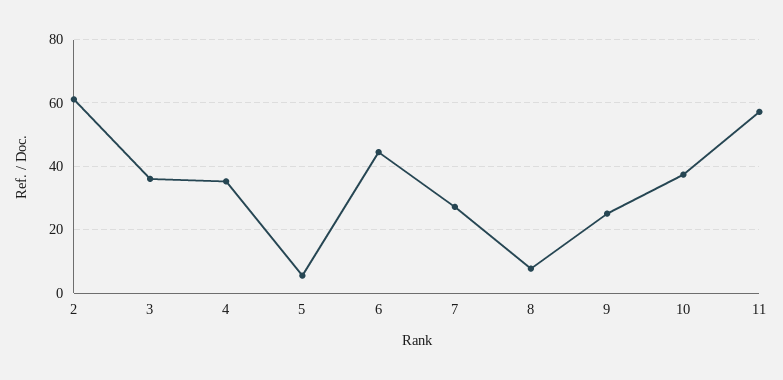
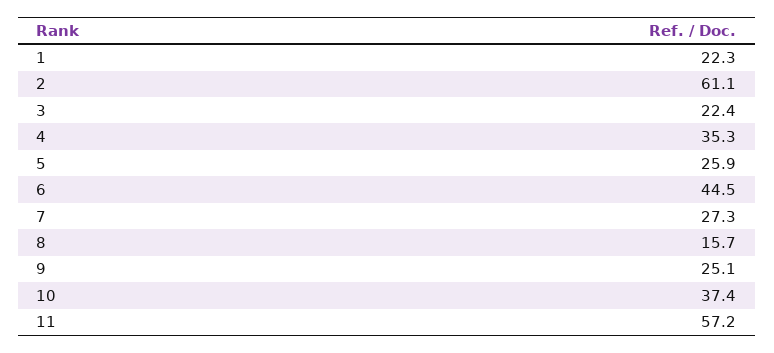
3: 36 -> 22.4
5: 6 -> 25.9
8: 8 -> 15.7
1: none -> 22.3

